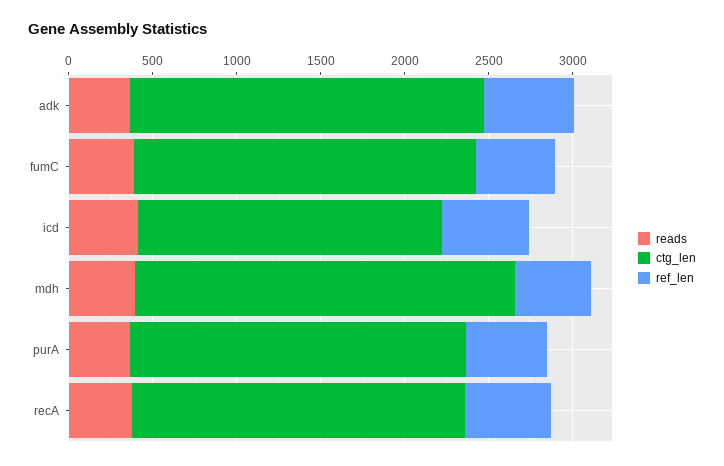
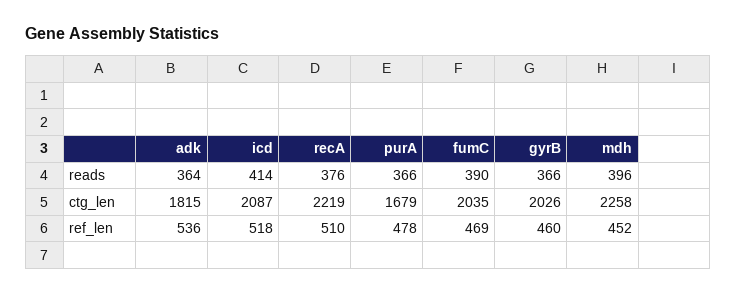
ctg_len, adk: 2100 -> 1815
ctg_len, icd: 1800 -> 2087
ctg_len, purA: 2000 -> 1679
ctg_len, recA: 2000 -> 2219
reads, gyrB: none -> 366
ctg_len, gyrB: none -> 2026
ref_len, gyrB: none -> 460

